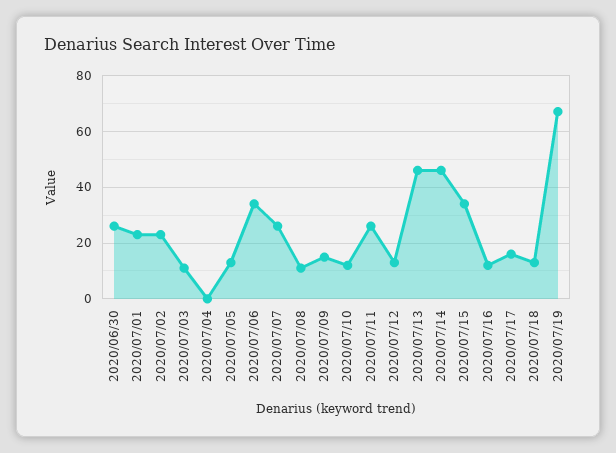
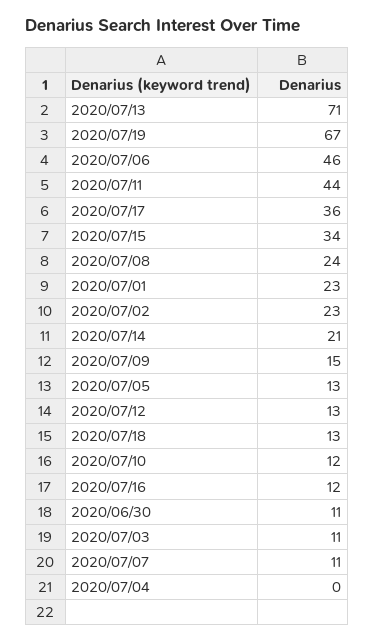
2020/06/30: 25 -> 11
2020/07/06: 35 -> 46
2020/07/07: 25 -> 11
2020/07/08: 10 -> 24
2020/07/11: 25 -> 44
2020/07/13: 45 -> 71
2020/07/14: 45 -> 21
2020/07/17: 15 -> 36

